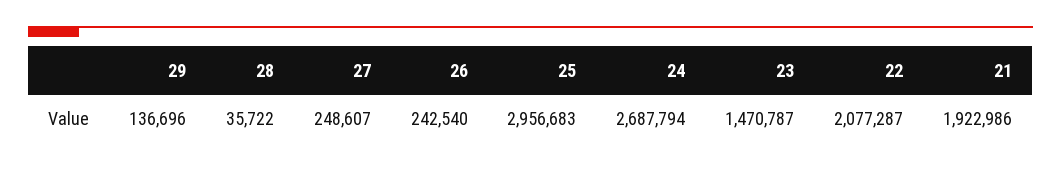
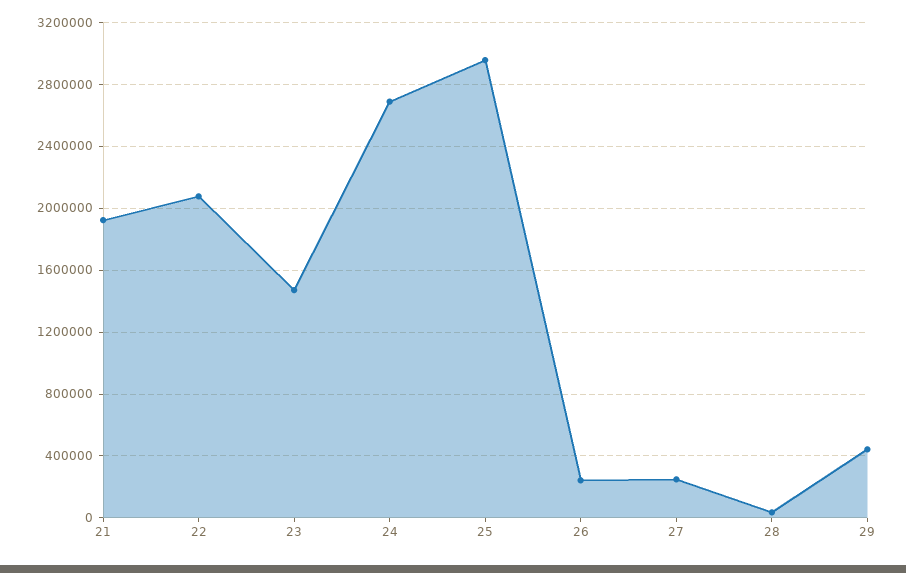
29: 136696 -> 450000

